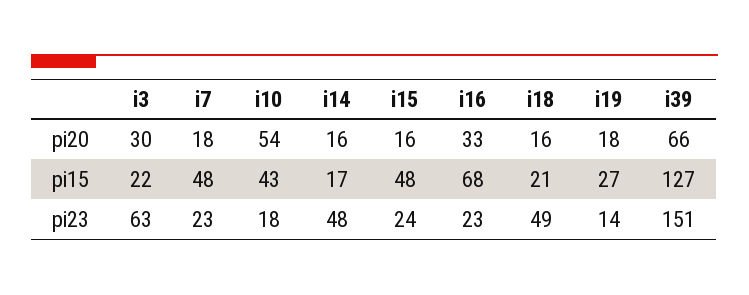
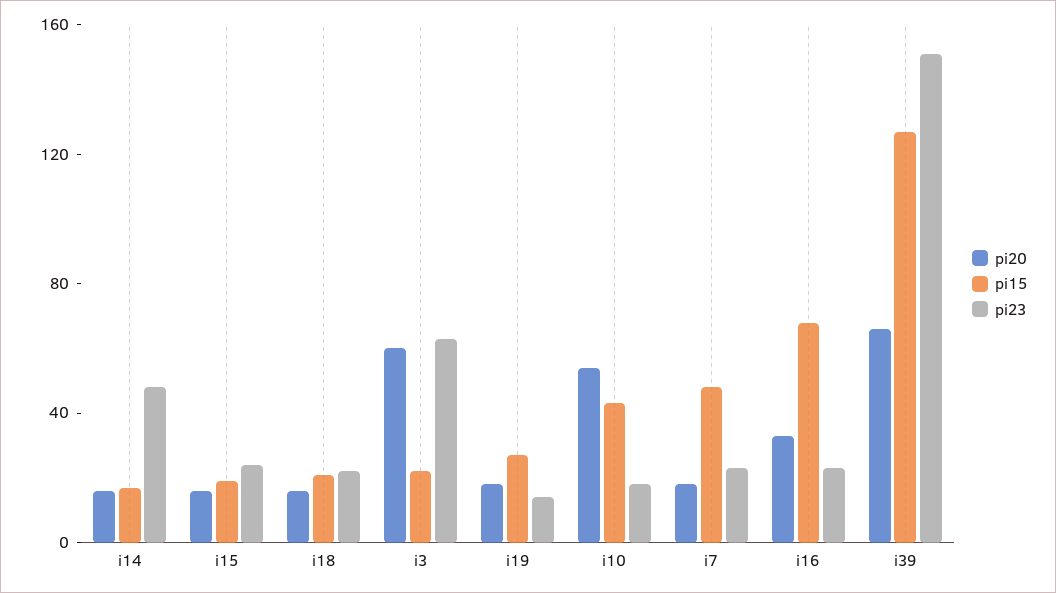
pi20, i3: 30 -> 60
pi15, i15: 48 -> 20
pi23, i18: 49 -> 20

